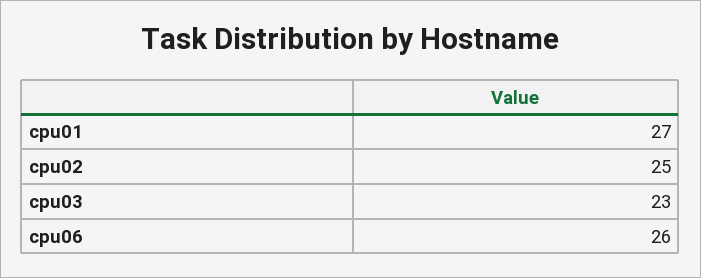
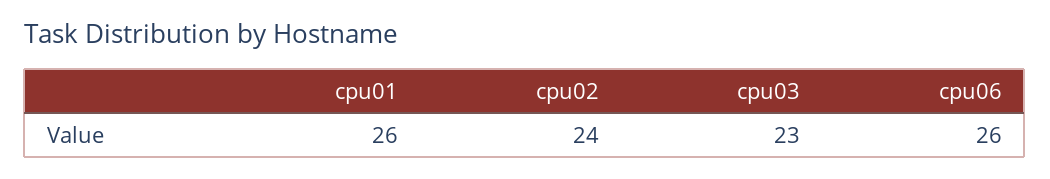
cpu01: 27 -> 26
cpu02: 25 -> 24

